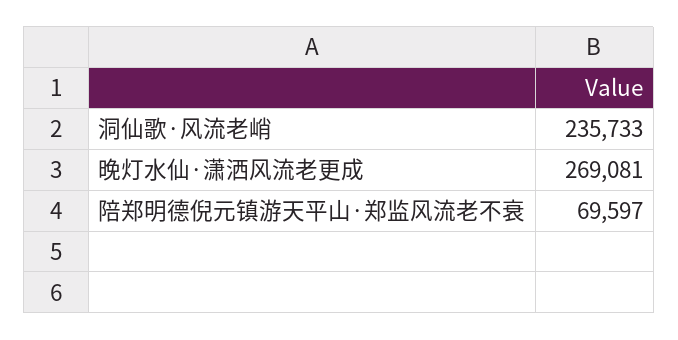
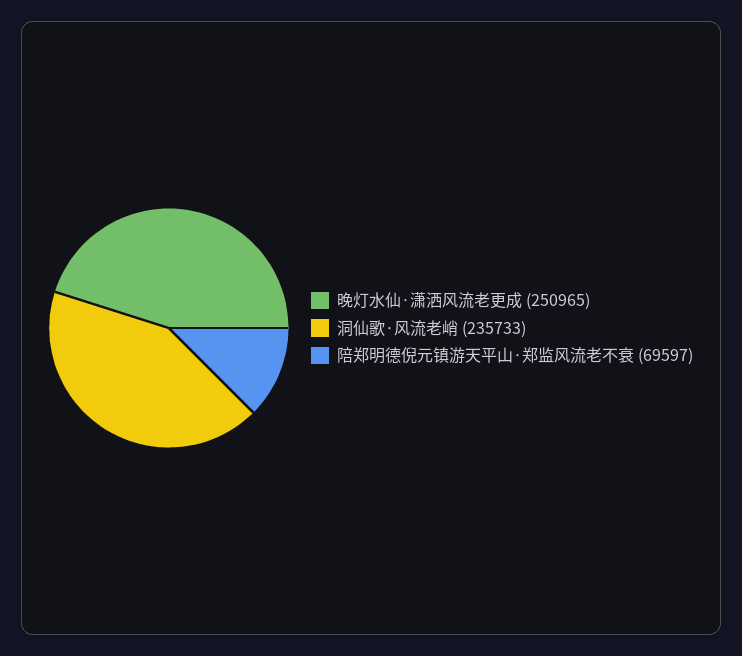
晚灯水仙·潇洒风流老更成: 269081 -> 250965

